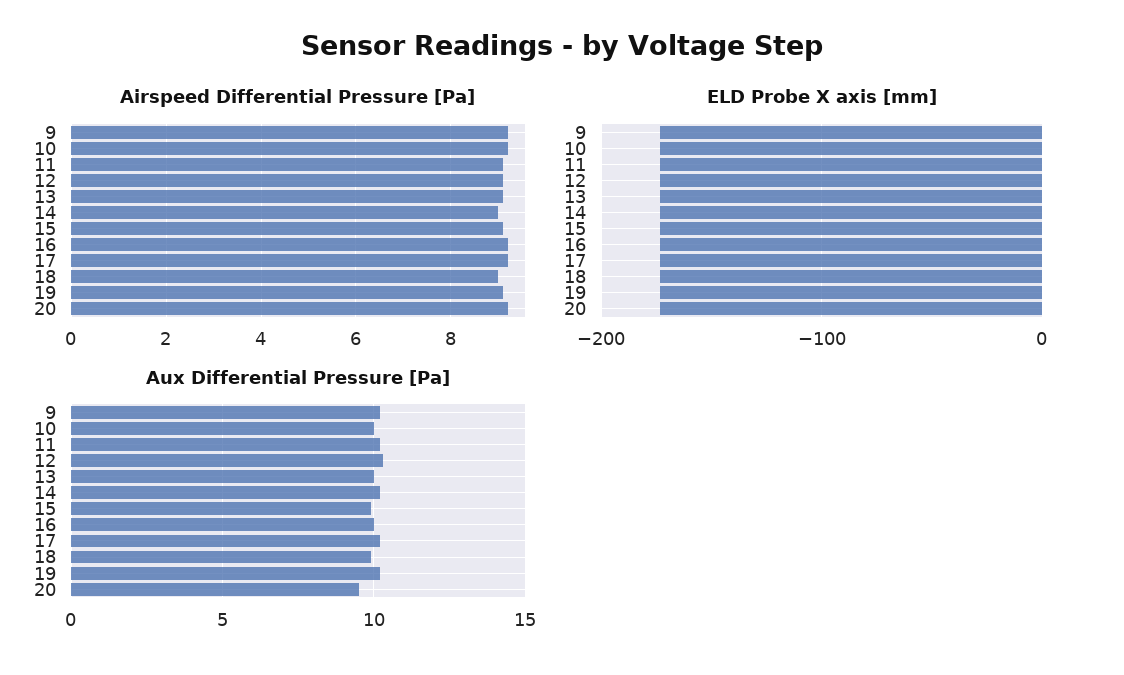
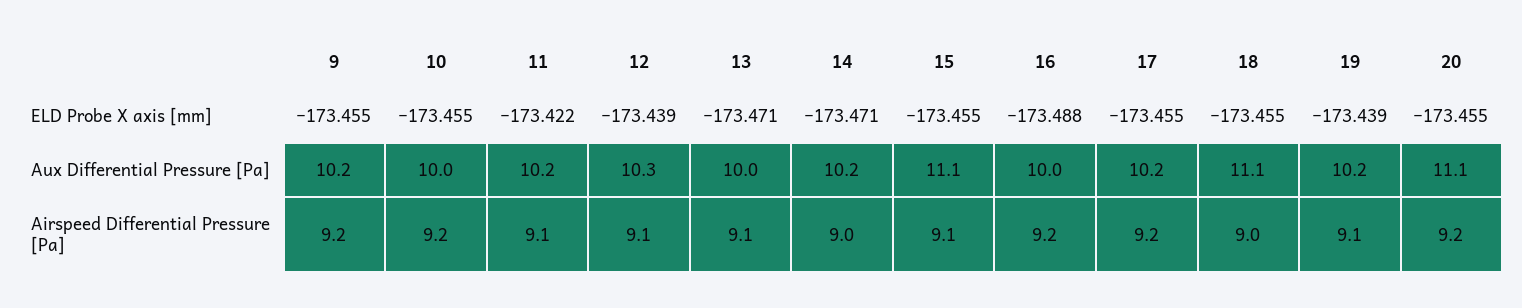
Aux Differential Pressure [Pa], 15: 10 -> 11.1
Aux Differential Pressure [Pa], 18: 10 -> 11.1
Aux Differential Pressure [Pa], 20: 9.5 -> 11.1

